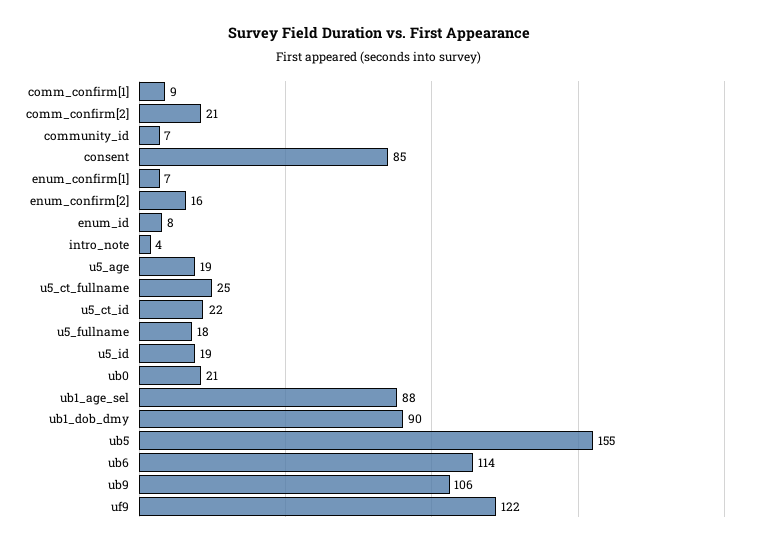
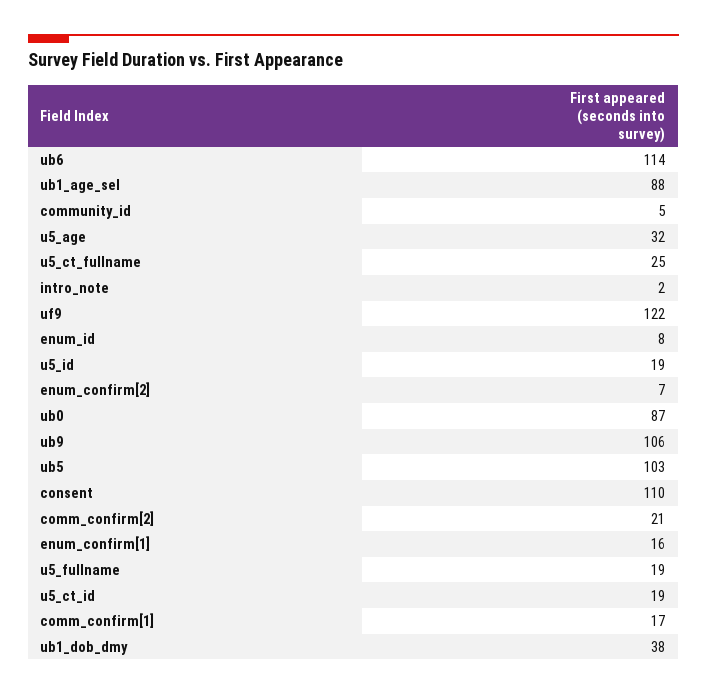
comm_confirm[1]: 9 -> 17
community_id: 7 -> 5
consent: 85 -> 110
enum_confirm[1]: 7 -> 16
enum_confirm[2]: 16 -> 7
intro_note: 4 -> 2
u5_age: 19 -> 32
u5_ct_id: 22 -> 19
u5_fullname: 18 -> 19
ub0: 21 -> 87
ub1_dob_dmy: 90 -> 38
ub5: 155 -> 103

